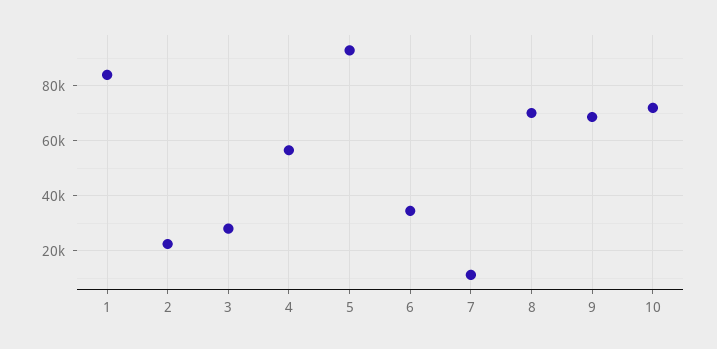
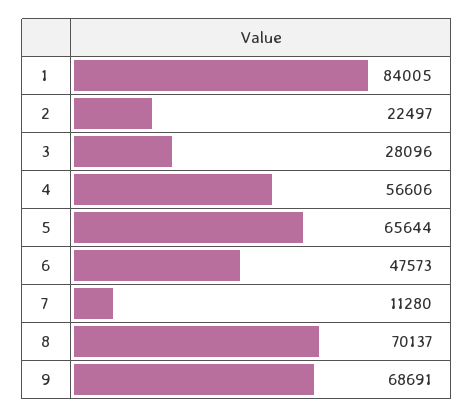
5: 92500 -> 65644
6: 35000 -> 47573
10: 72500 -> none

